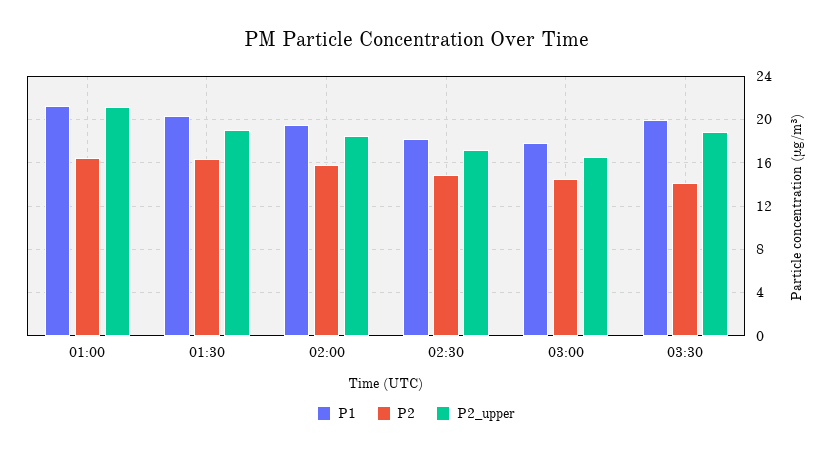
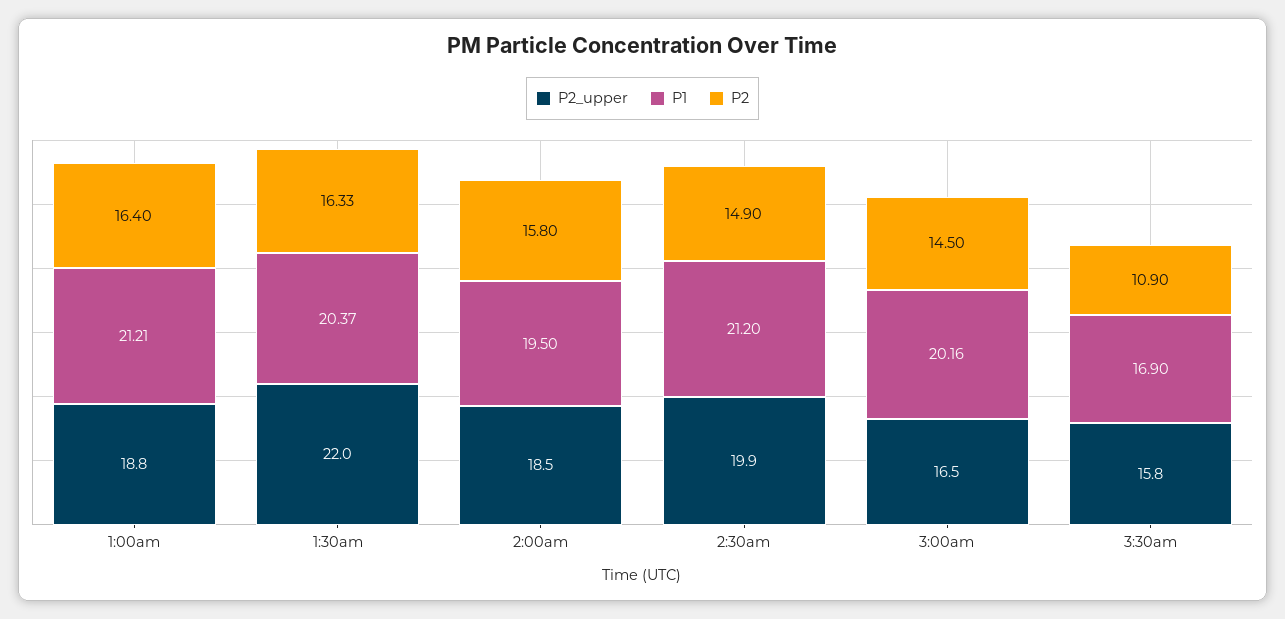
P2_upper, 01:00: 21 -> 18.8
P2_upper, 01:30: 19 -> 22
P1, 02:30: 18 -> 21.2
P2_upper, 02:30: 17 -> 19.9
P1, 03:00: 18 -> 20.16
P1, 03:30: 20 -> 16.9
P2, 03:30: 14 -> 10.9
P2_upper, 03:30: 19 -> 15.8

